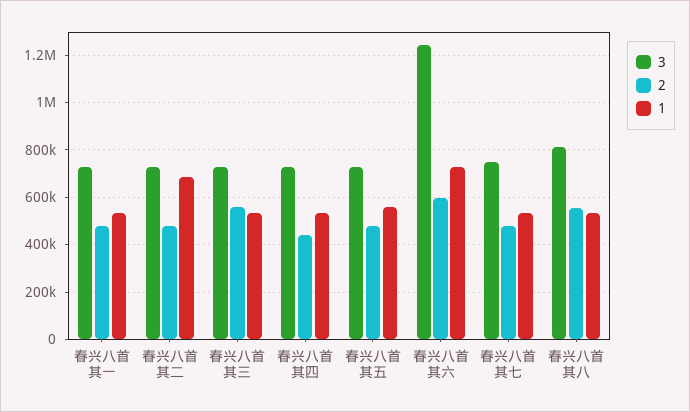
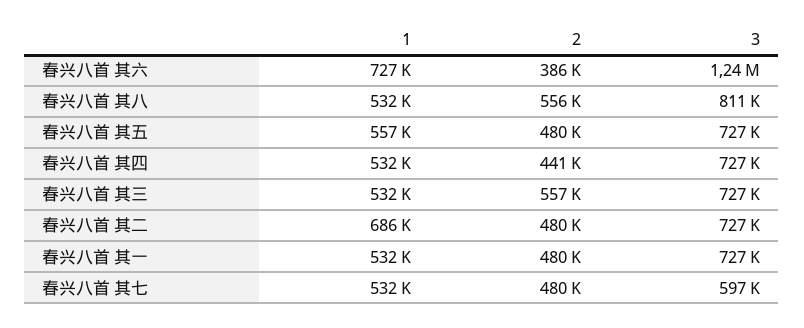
2, 春兴八首 其六: 600000 -> 386000
3, 春兴八首 其七: 750000 -> 597000

